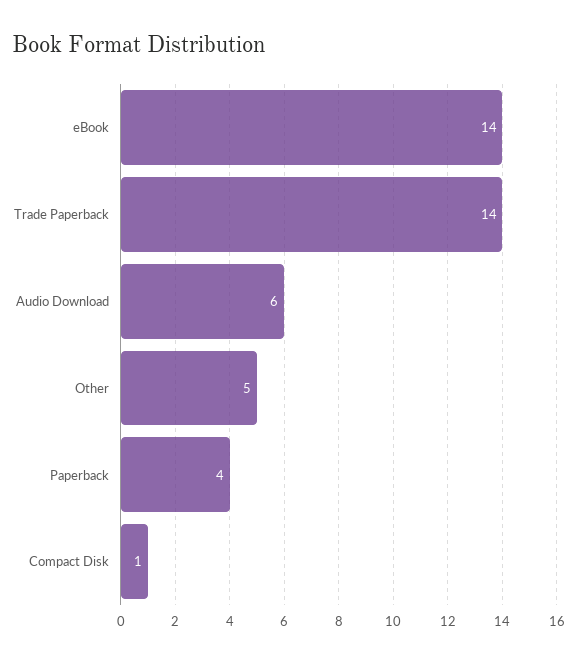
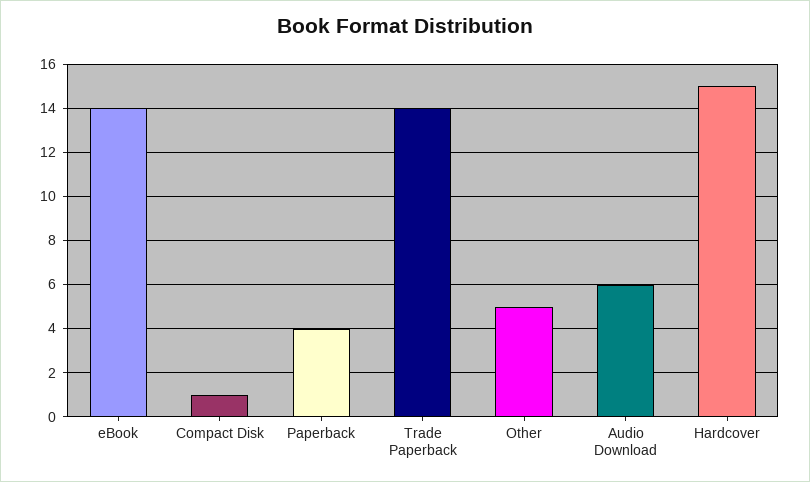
Hardcover: none -> 15

